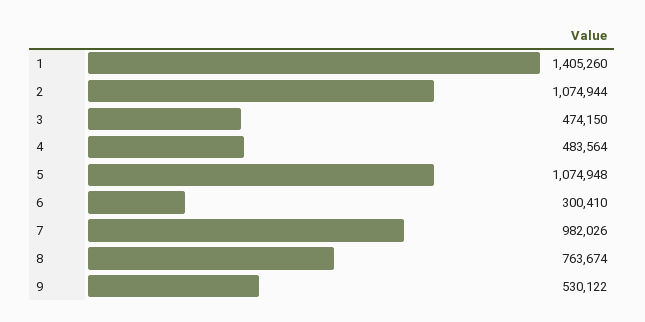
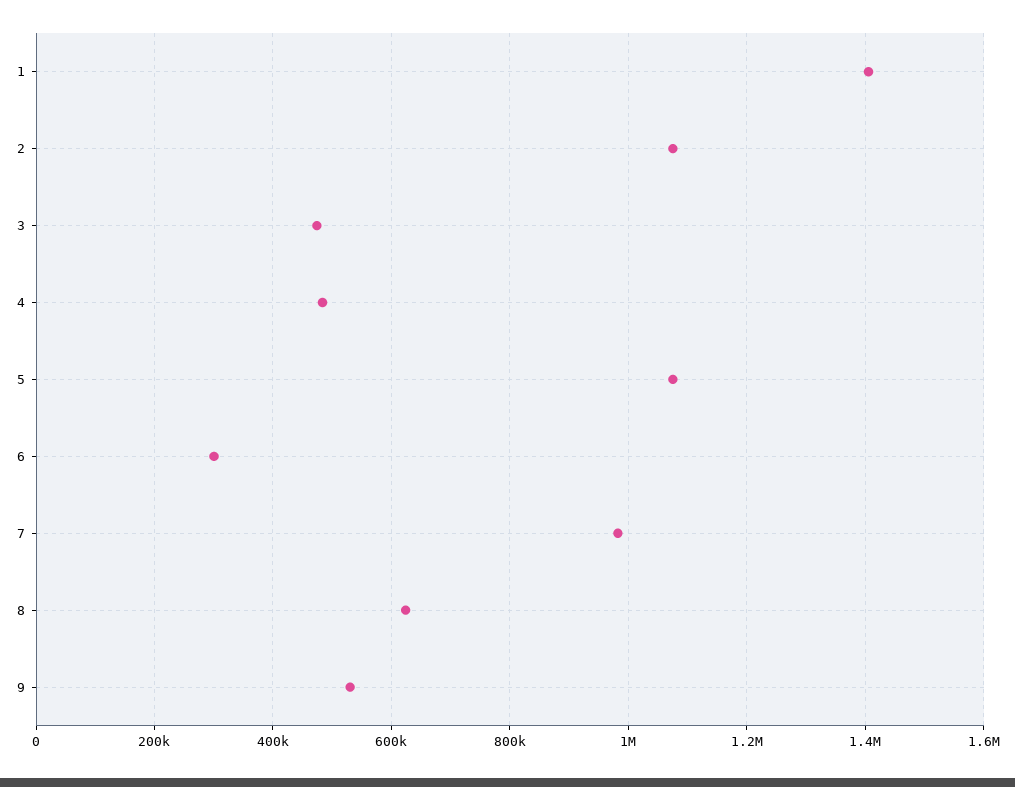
8: 763674 -> 620000

